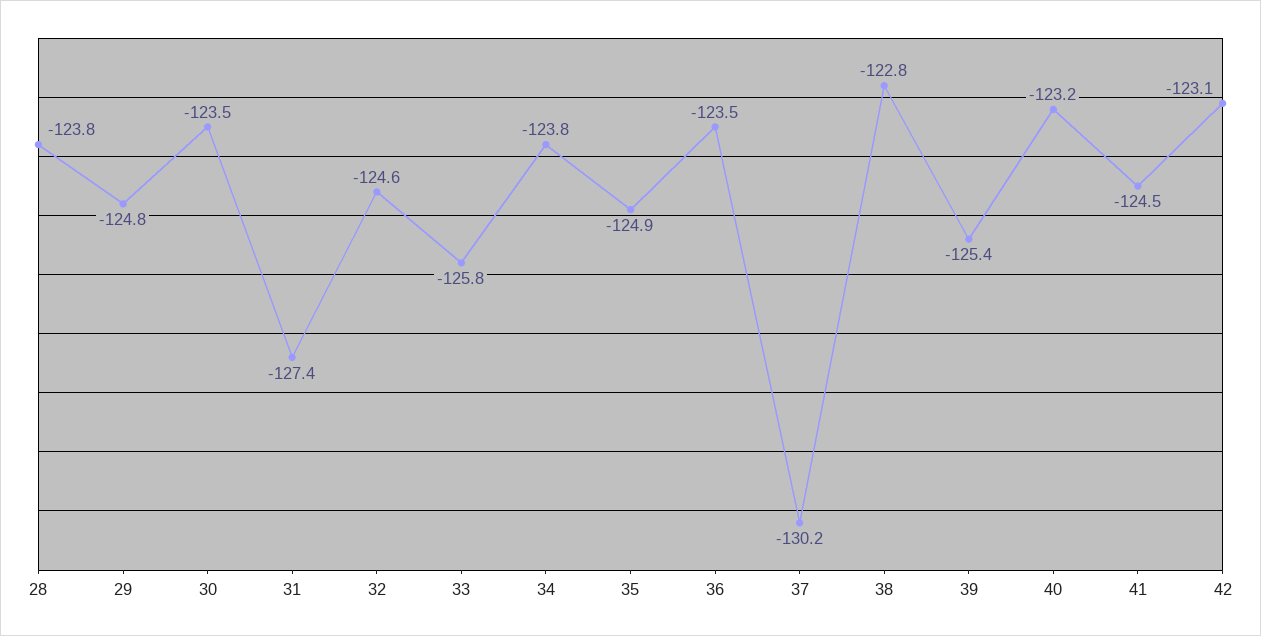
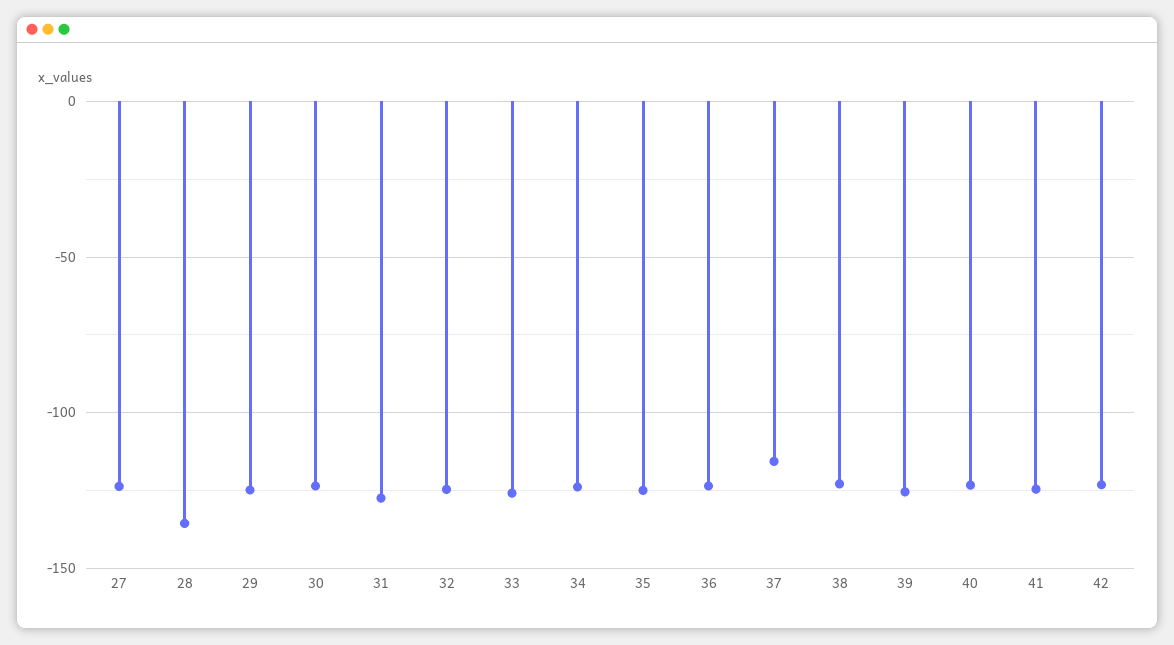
28: -123.8 -> -135
37: -130.2 -> -115
27: none -> -125

